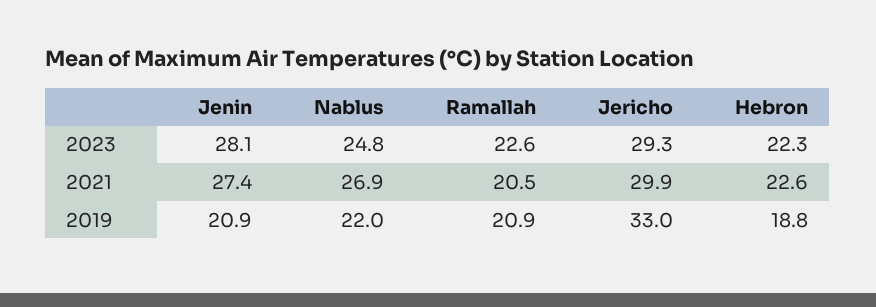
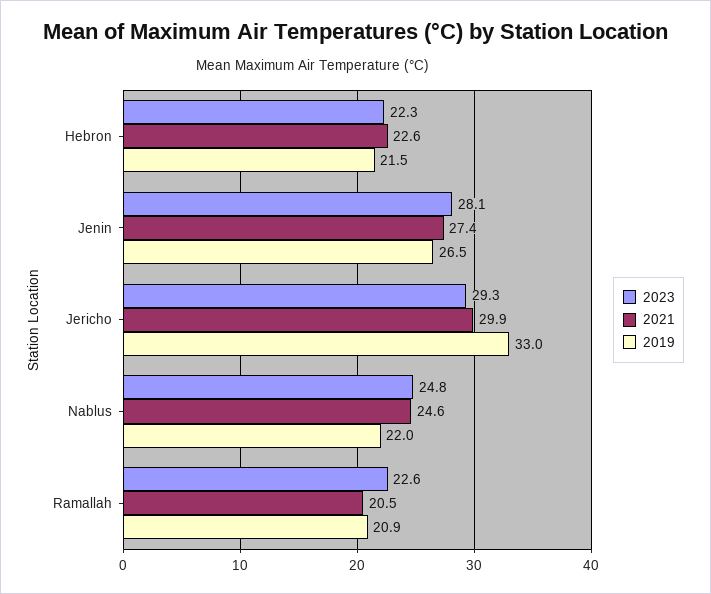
2021, Nablus: 26.9 -> 24.6
2019, Jenin: 20.9 -> 26.5
2019, Hebron: 18.8 -> 21.5

